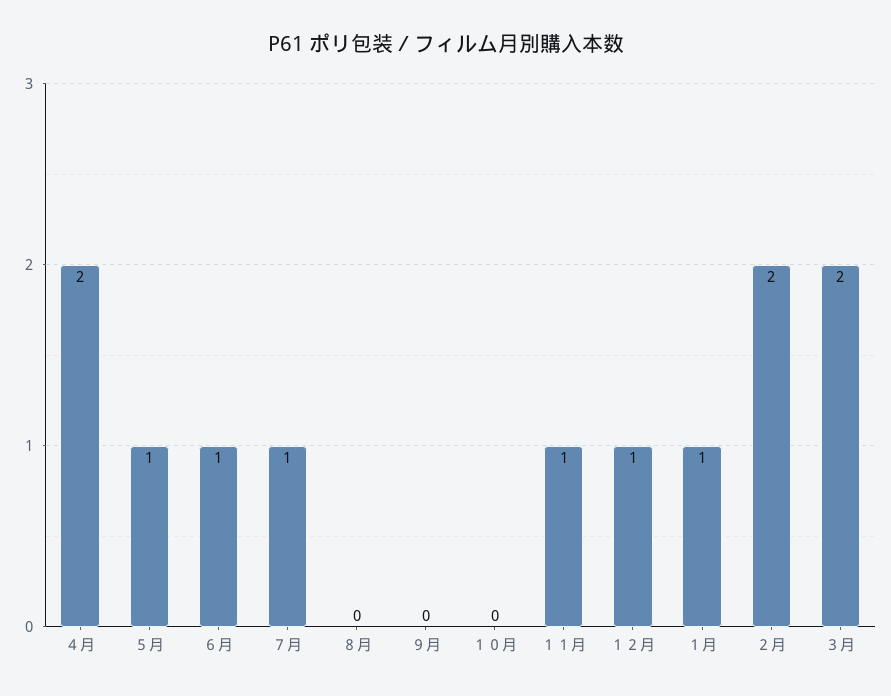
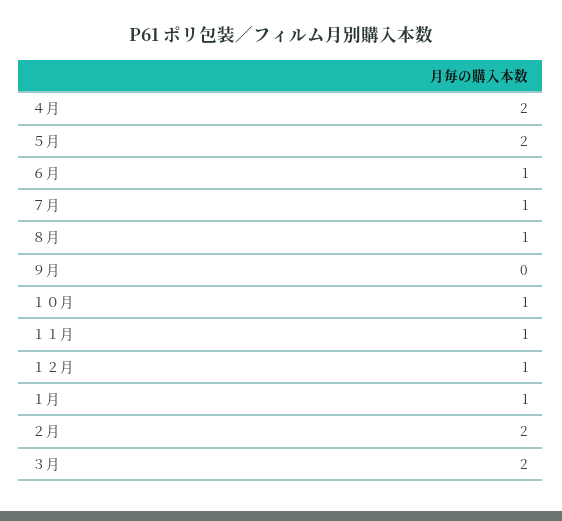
５月: 1 -> 2
８月: 0 -> 1
１０月: 0 -> 1

